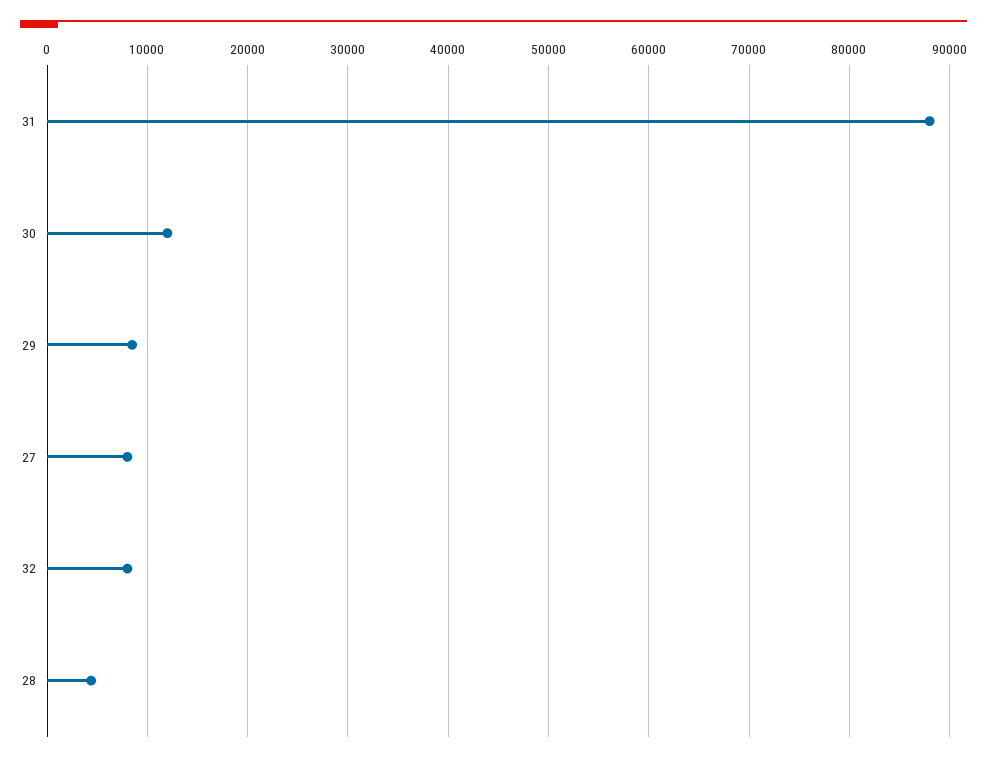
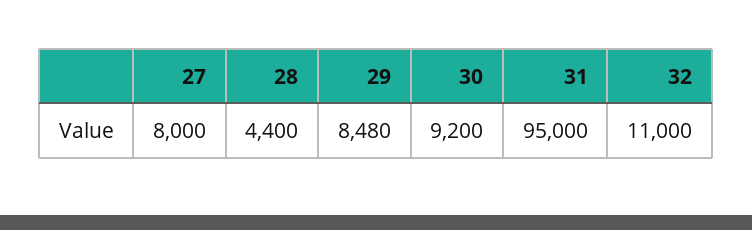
31: 88000 -> 95000
30: 12000 -> 9200
32: 8000 -> 11000

